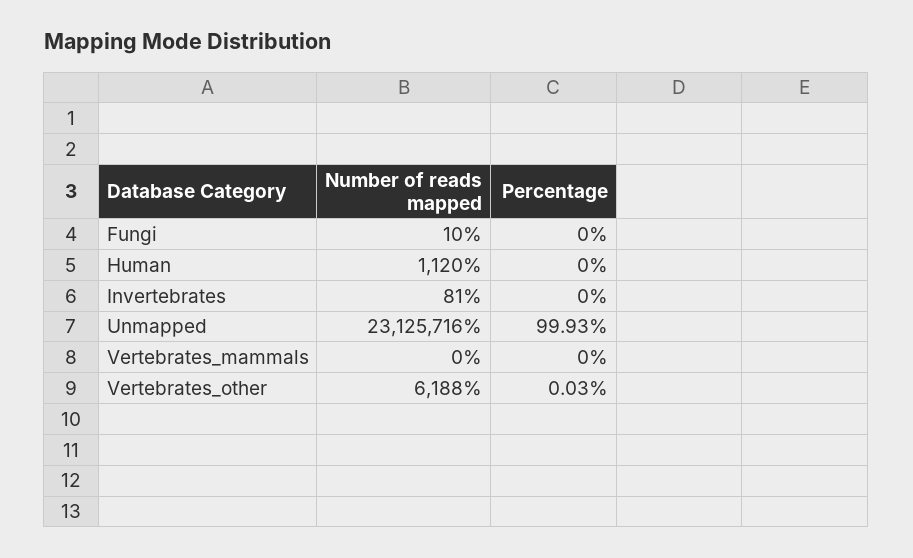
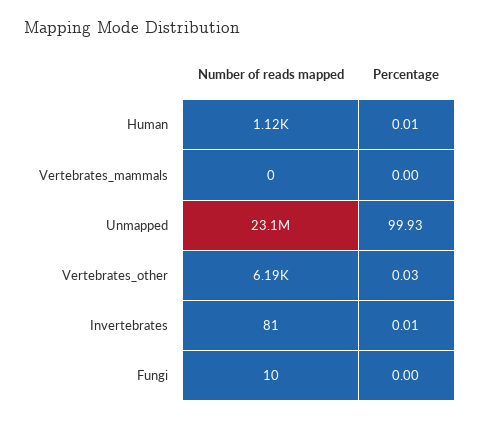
Percentage, Human: 0 -> 0.01
Percentage, Invertebrates: 0 -> 0.01

